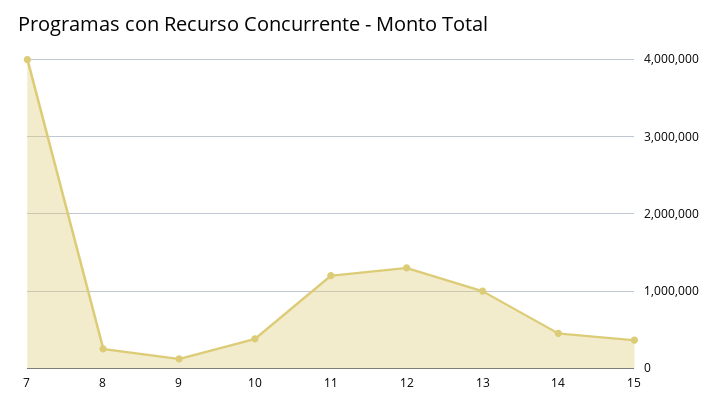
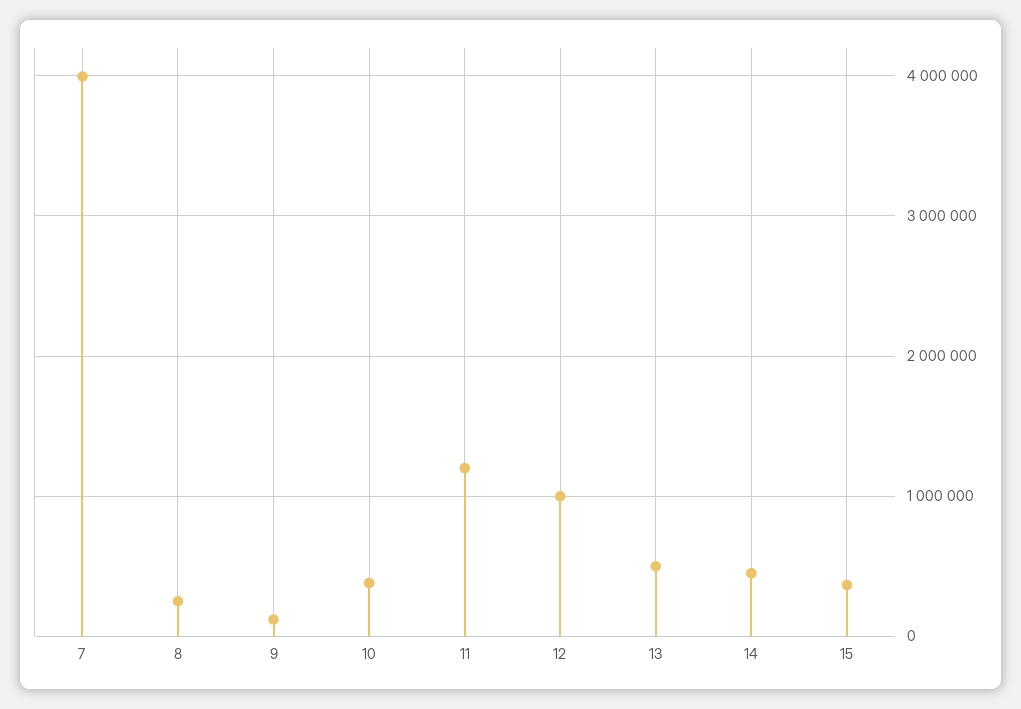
12: 1300000 -> 1000000
13: 1000000 -> 500000

